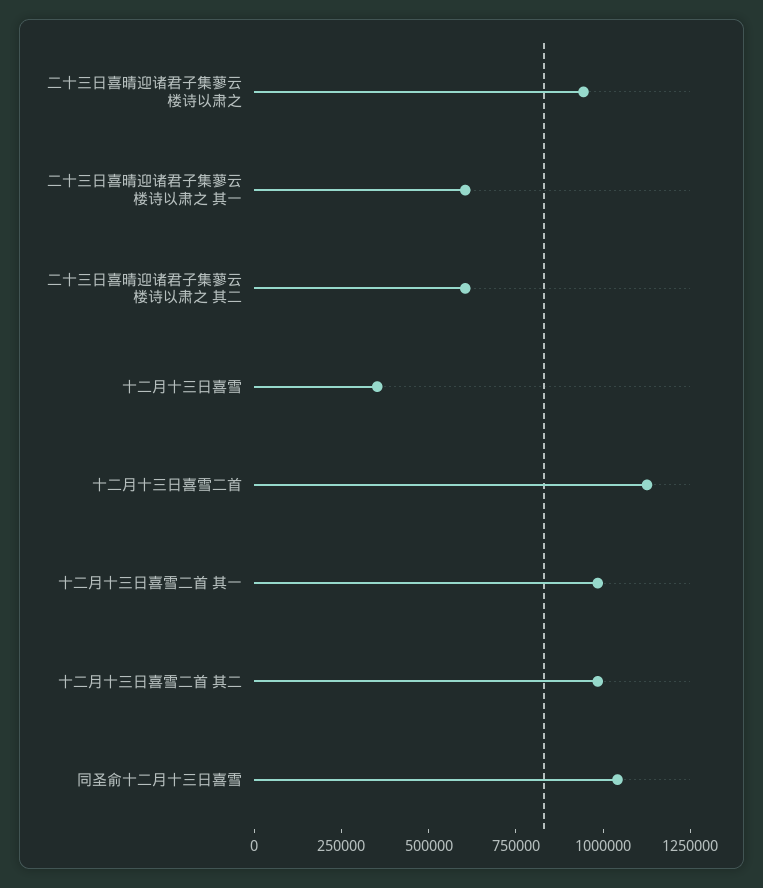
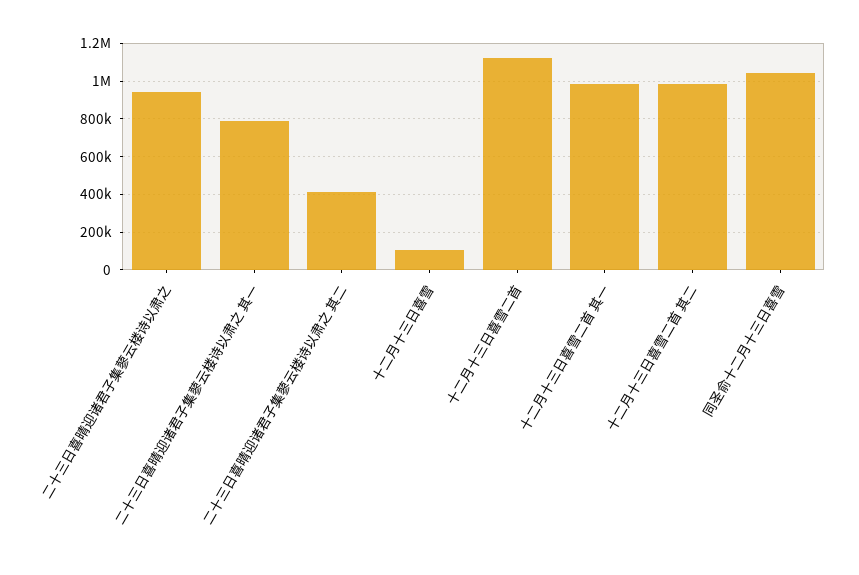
二十三日喜晴迎诸君子集蓼云楼诗以肃之 其一: 600000 -> 800000
二十三日喜晴迎诸君子集蓼云楼诗以肃之 其二: 600000 -> 400000
十二月十三日喜雪: 350000 -> 100000

